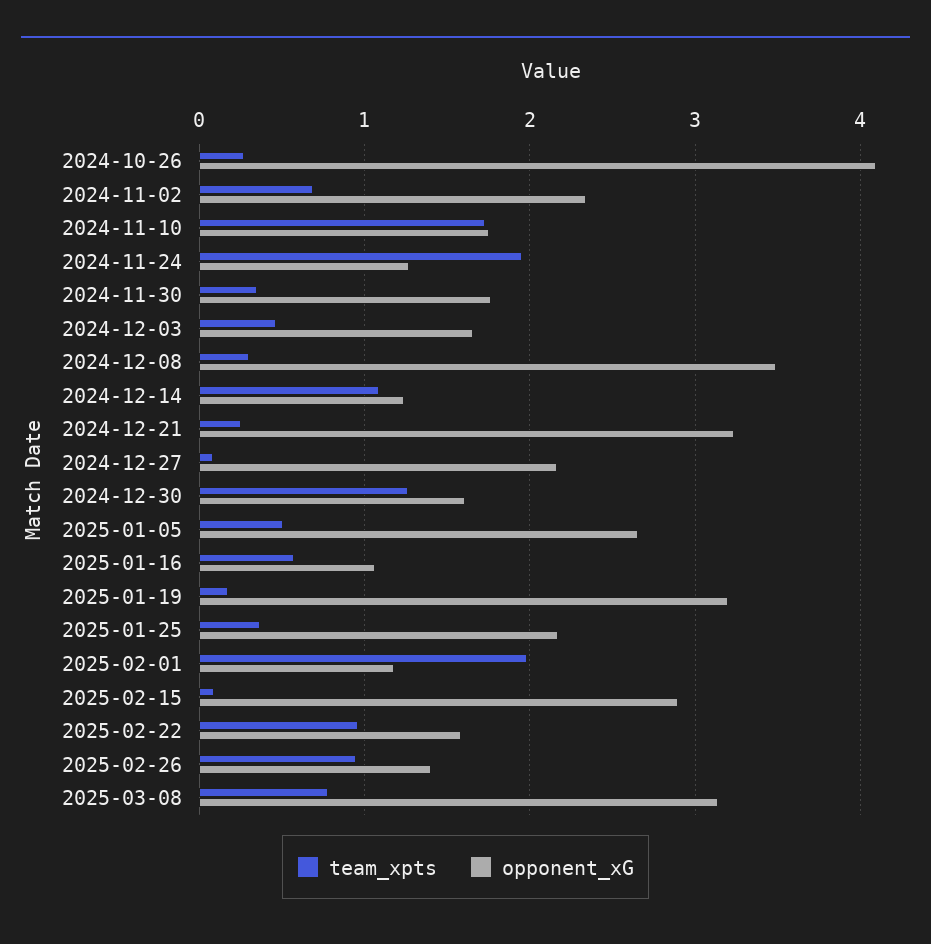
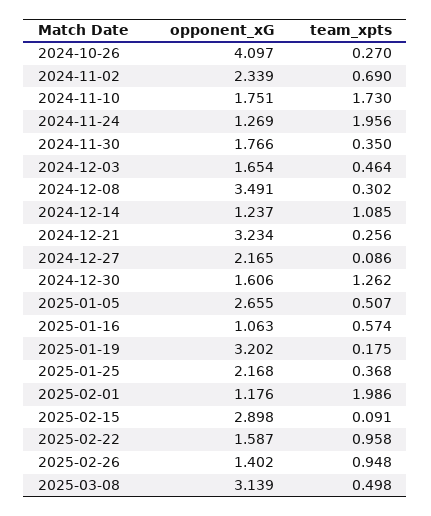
team_xpts, 2025-03-08: 0.8 -> 0.498

